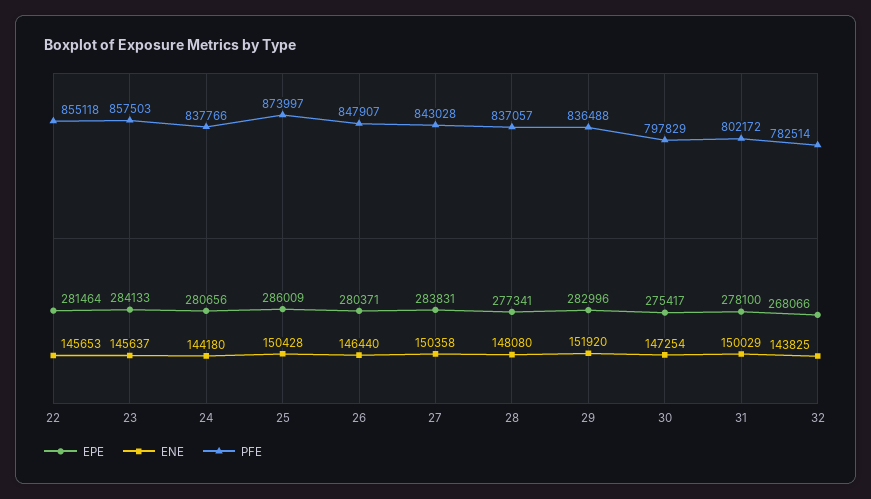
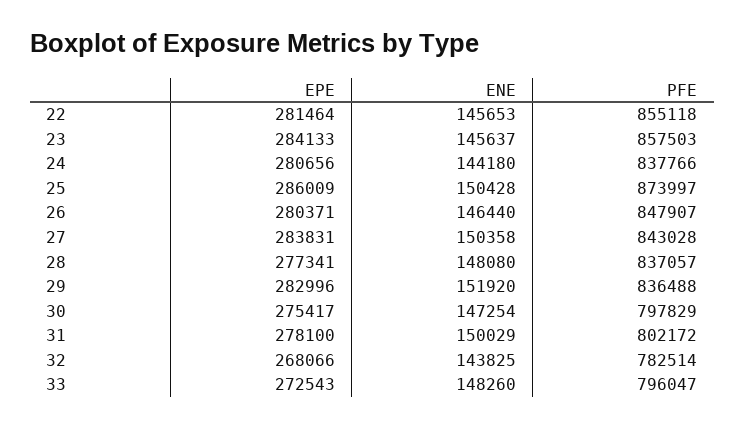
EPE, 33: none -> 272543
ENE, 33: none -> 148260
PFE, 33: none -> 796047

